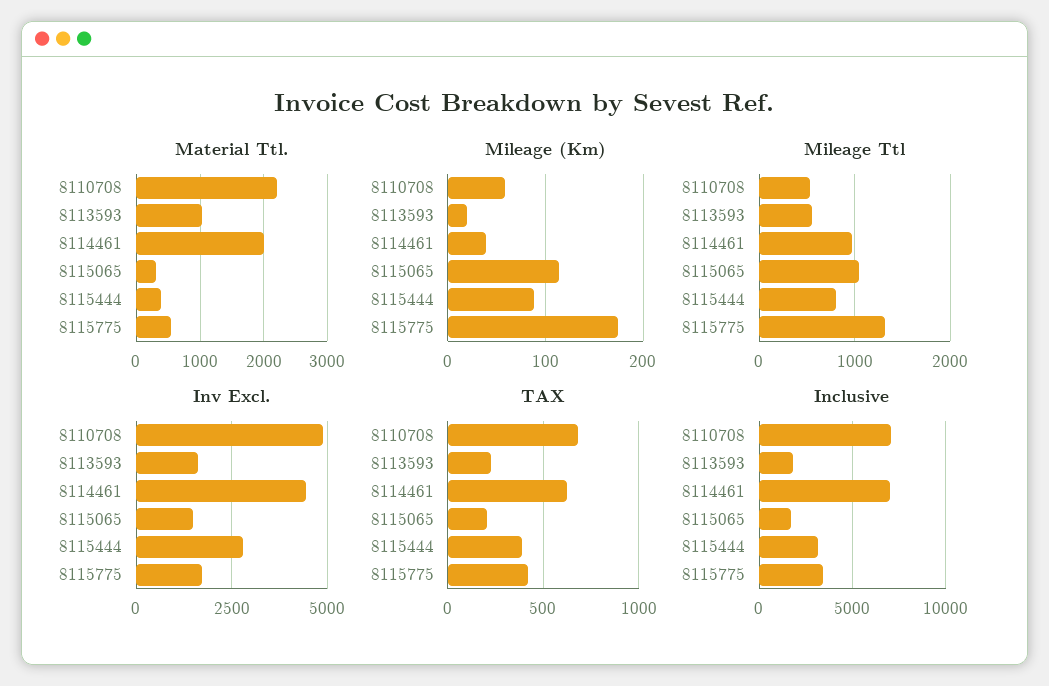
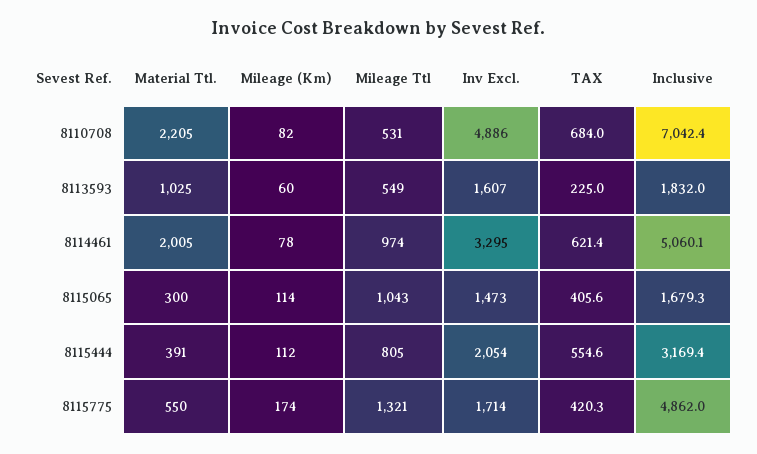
Mileage (Km), 8110708: 60 -> 82
Mileage (Km), 8113593: 20 -> 60
Mileage (Km), 8114461: 40 -> 78
Mileage (Km), 8115444: 90 -> 112
Inv Excl., 8114461: 4500 -> 3295
Inv Excl., 8115444: 2750 -> 2054
TAX, 8115065: 200 -> 405.6
TAX, 8115444: 400 -> 554.6
Inclusive, 8114461: 7000 -> 5060.1
Inclusive, 8115775: 3500 -> 4862

